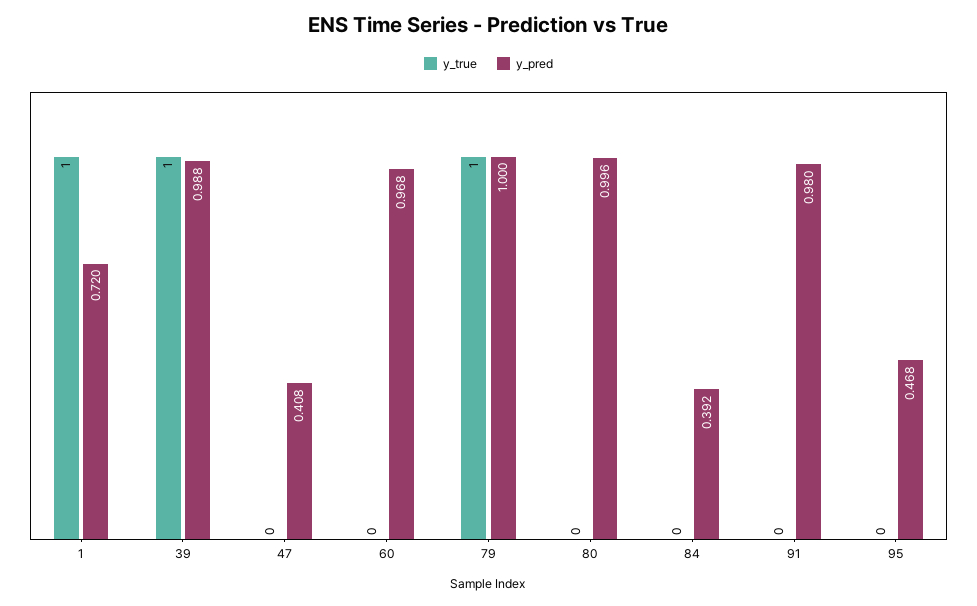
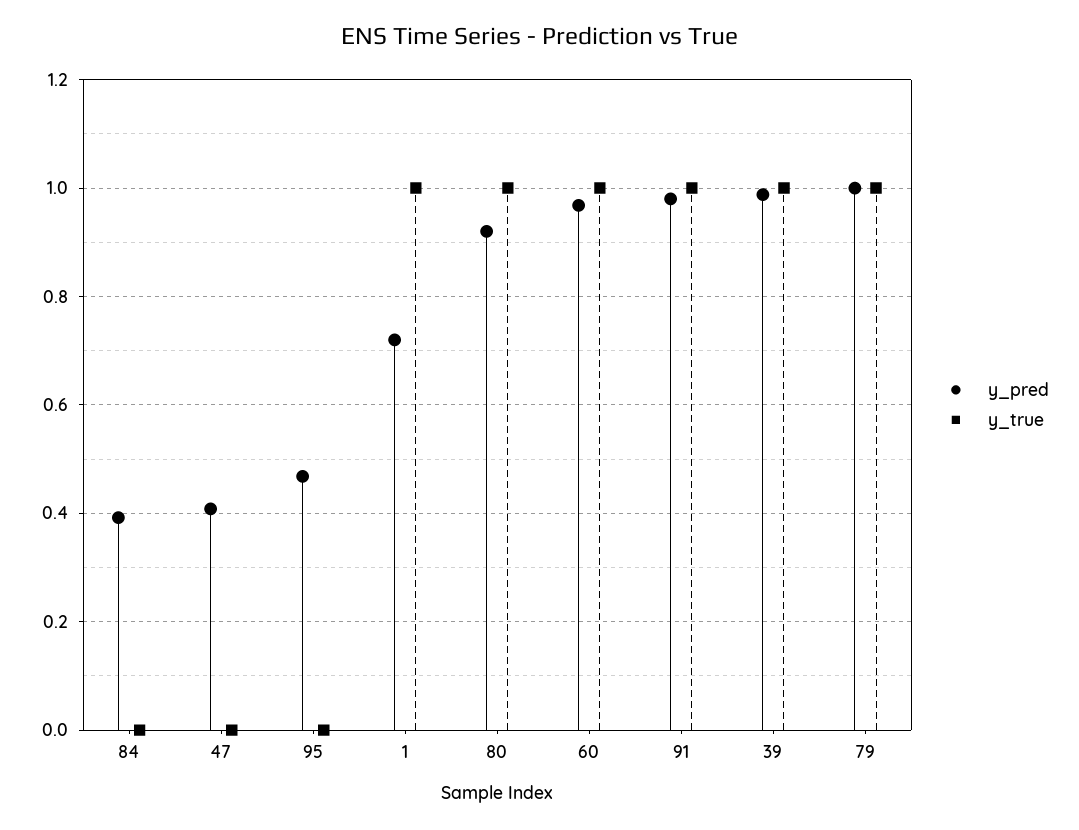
y_true, 60: 0 -> 1
y_true, 80: 0 -> 1
y_pred, 80: 0.996 -> 0.92
y_true, 91: 0 -> 1

